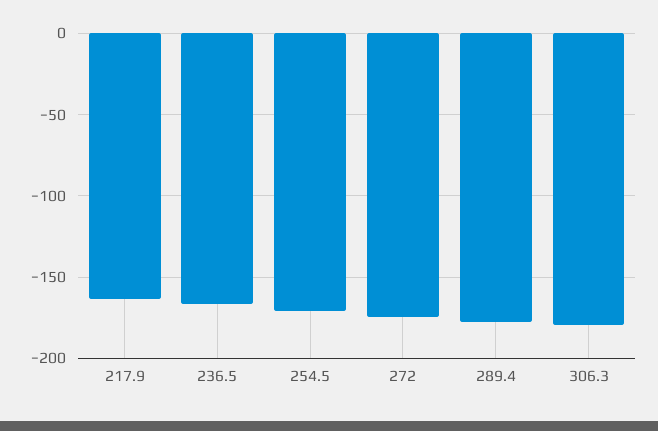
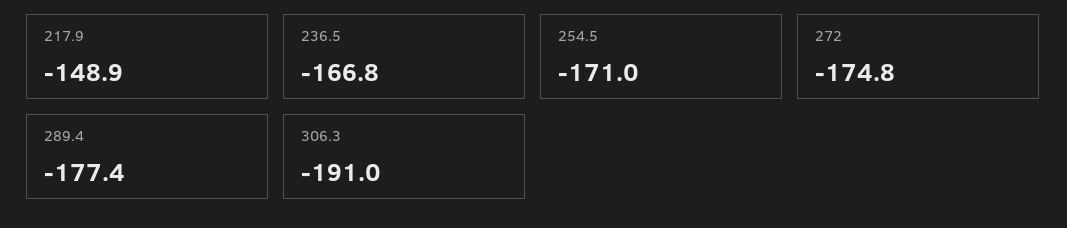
217.9: -165 -> -148.9
306.3: -180 -> -191

